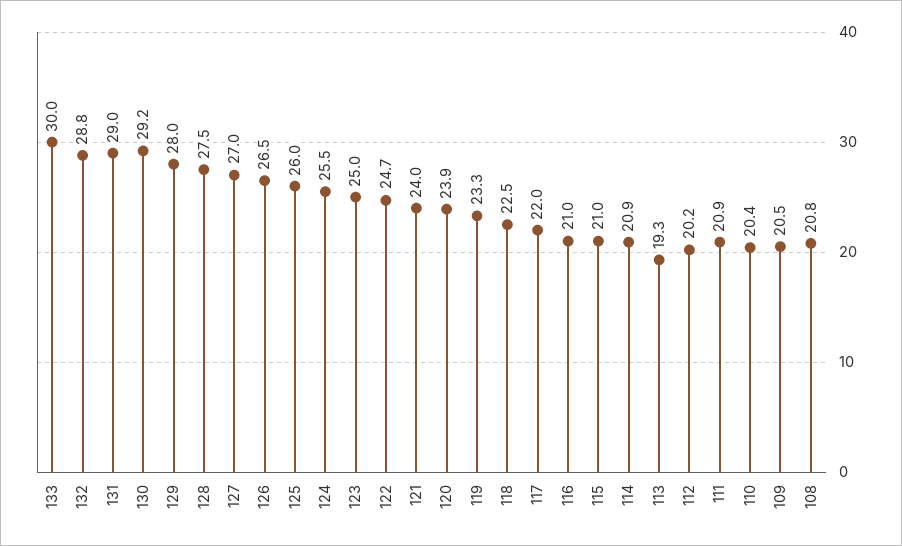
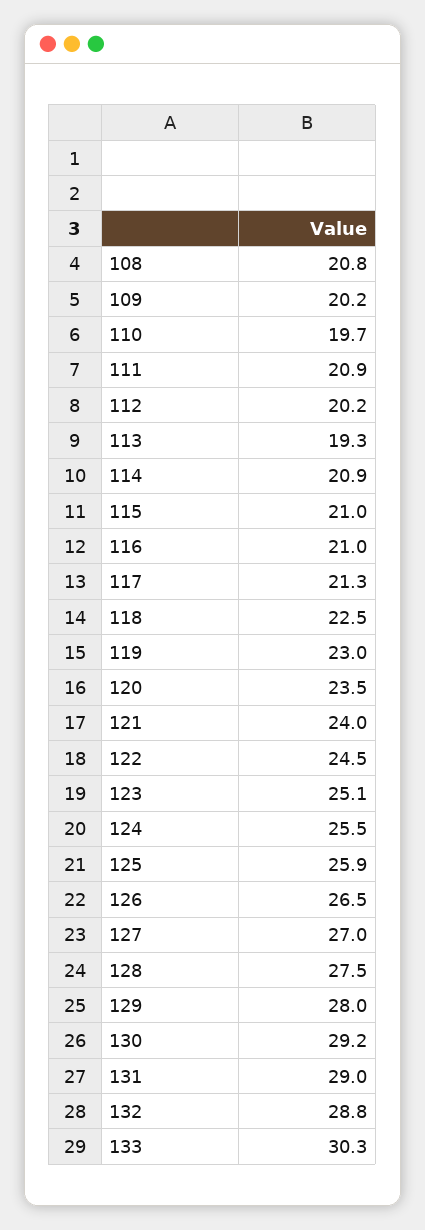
133: 30 -> 30.3
125: 26 -> 25.9
123: 25 -> 25.1
122: 24.7 -> 24.5
120: 23.9 -> 23.5
119: 23.3 -> 23
117: 22 -> 21.3
110: 20.4 -> 19.7
109: 20.5 -> 20.2

